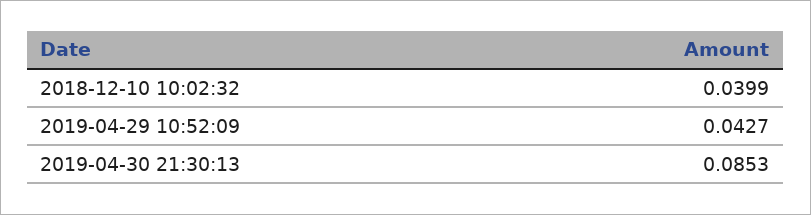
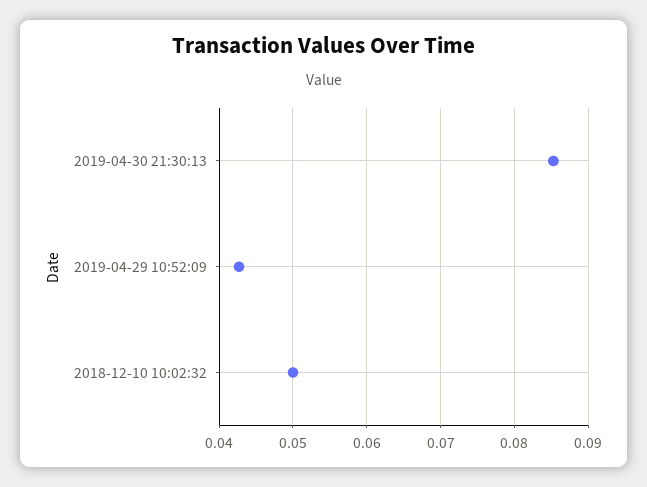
2018-12-10 10:02:32: 0.0399 -> 0.05

